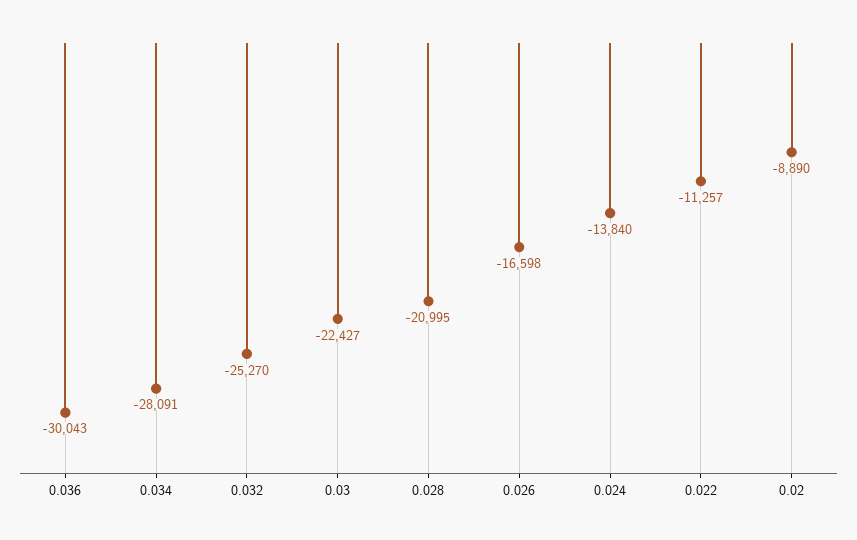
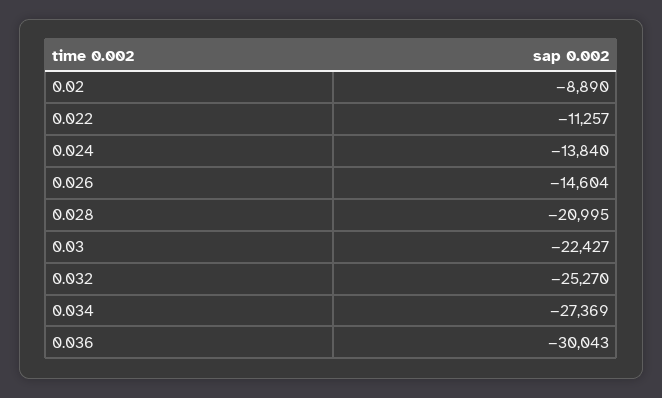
0.034: -28091 -> -27369
0.026: -16598 -> -14604

